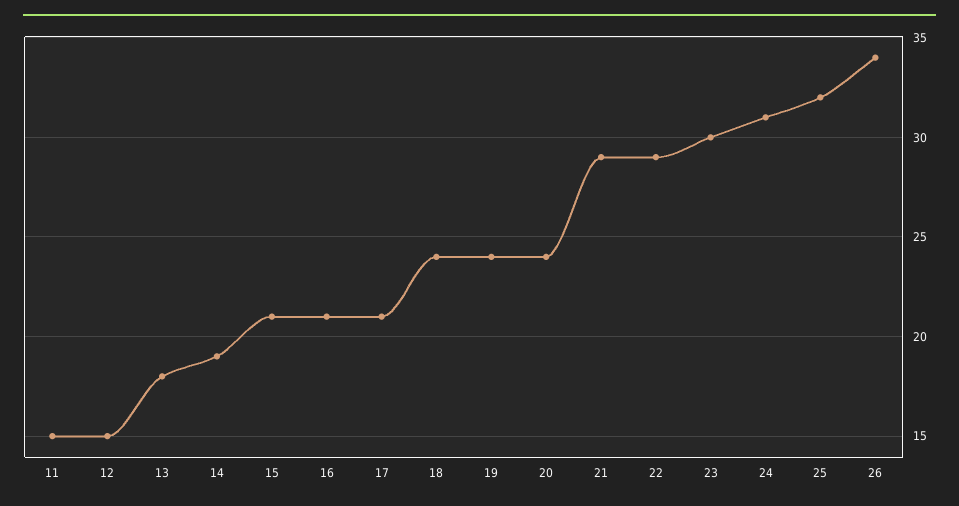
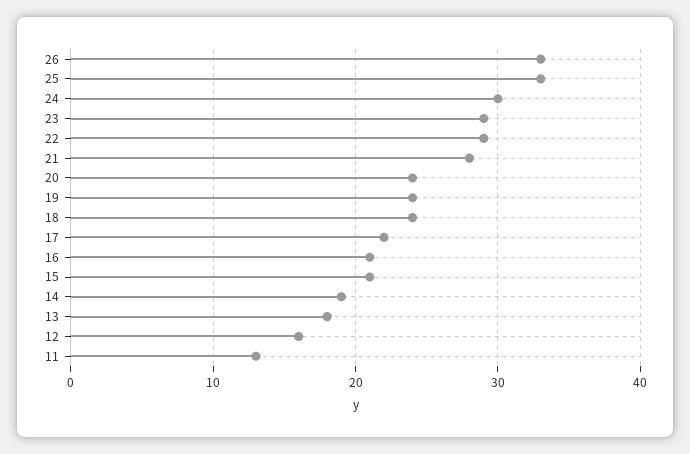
11: 15 -> 13
12: 15 -> 16
17: 21 -> 22
21: 29 -> 28
23: 30 -> 29
24: 31 -> 30
25: 32 -> 33
26: 34 -> 33

